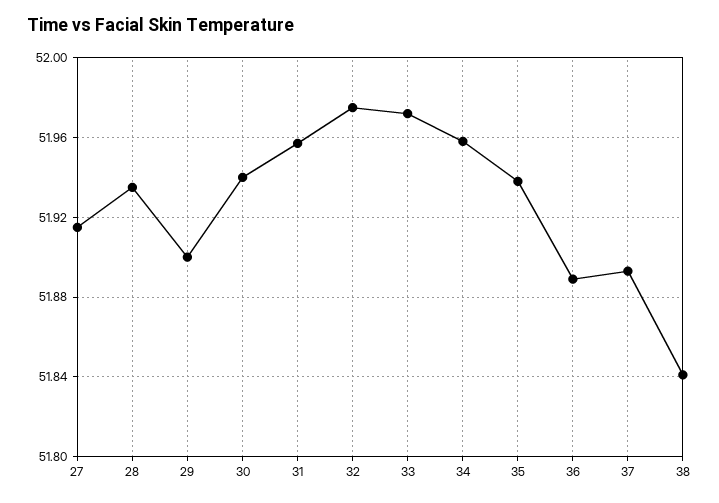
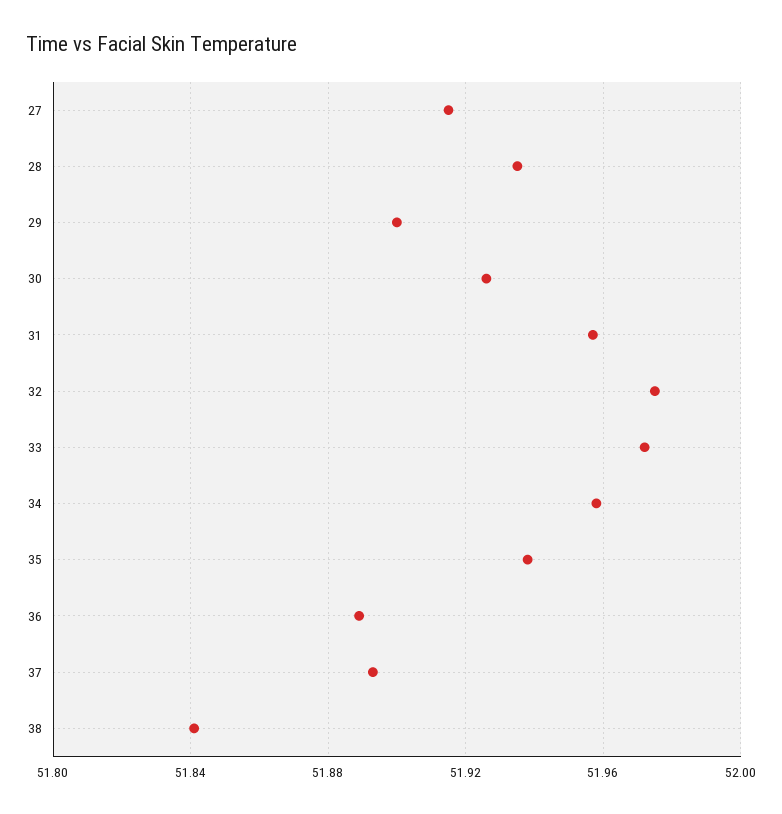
30: 51.94 -> 51.925

